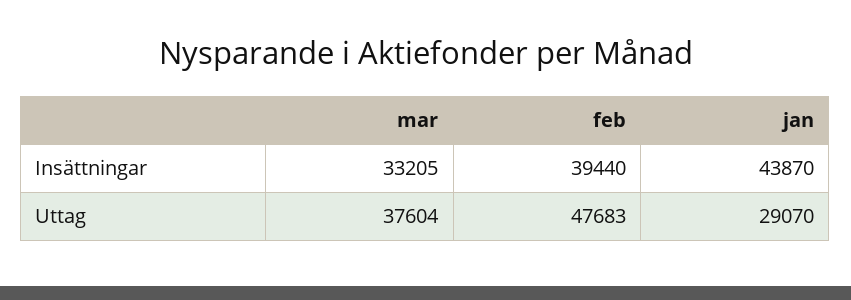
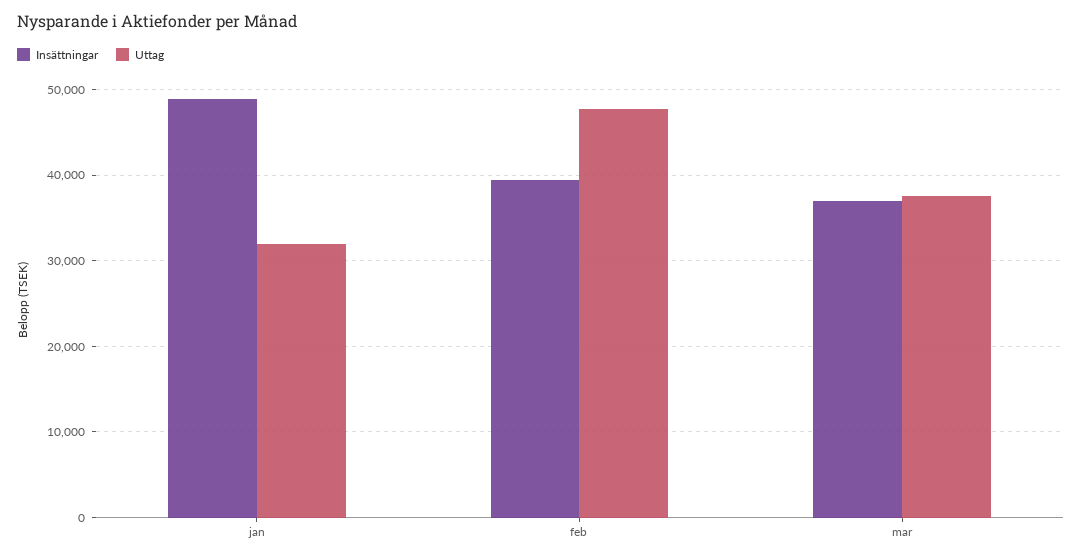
Insättningar, mar: 33205 -> 37000
Insättningar, jan: 43870 -> 49000
Uttag, jan: 29070 -> 32000

